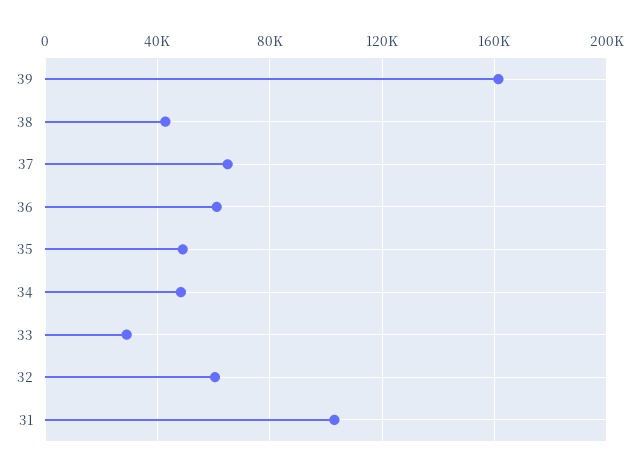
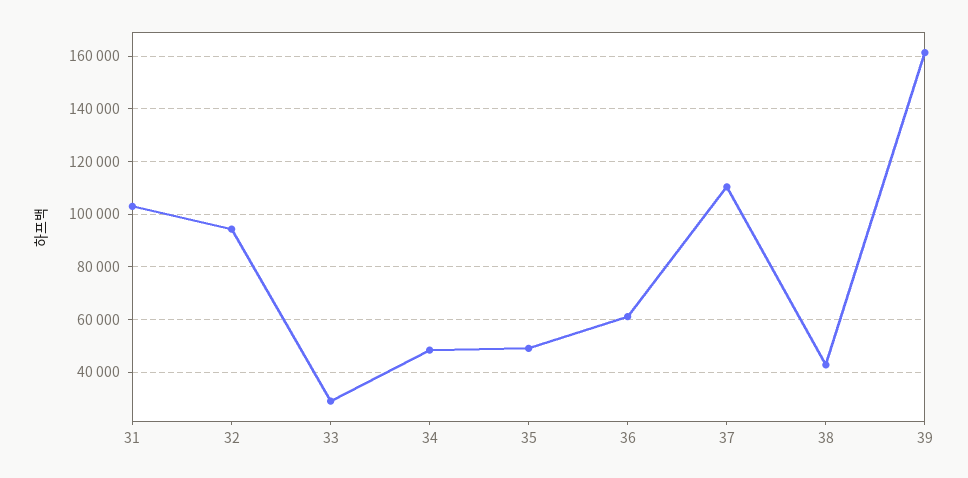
37: 65000 -> 110000
32: 60000 -> 95000

